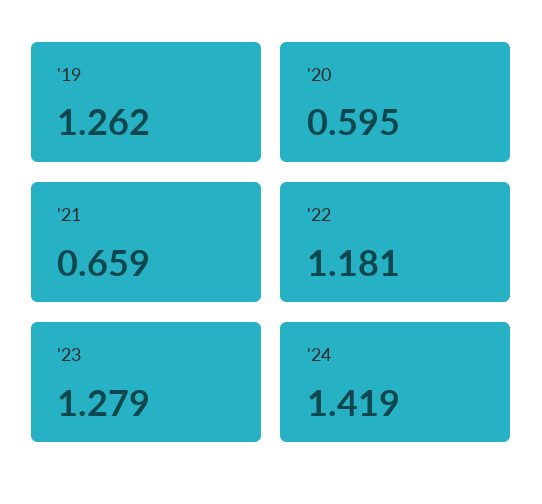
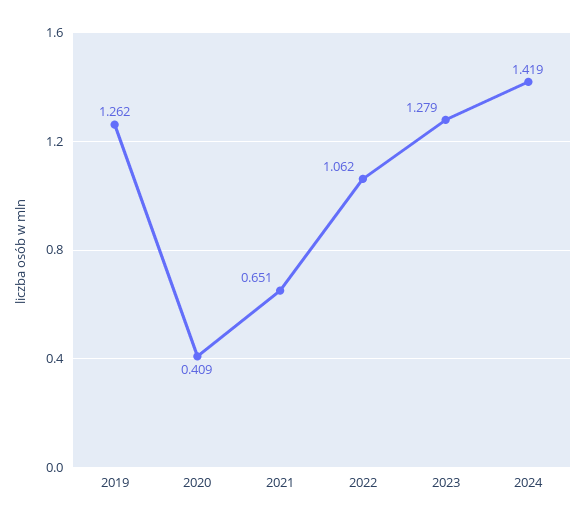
'20: 0.595 -> 0.409
'21: 0.659 -> 0.651
'22: 1.181 -> 1.062

